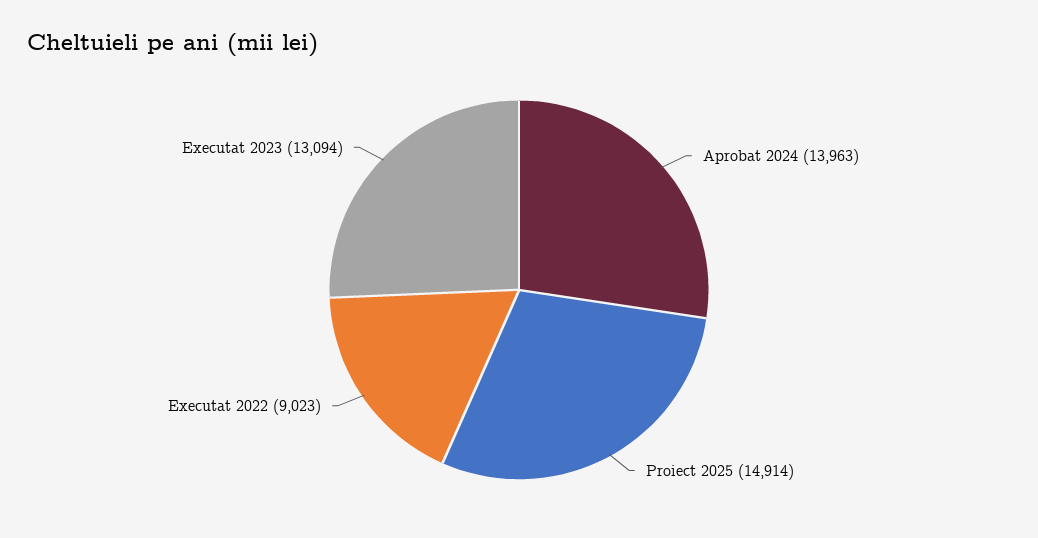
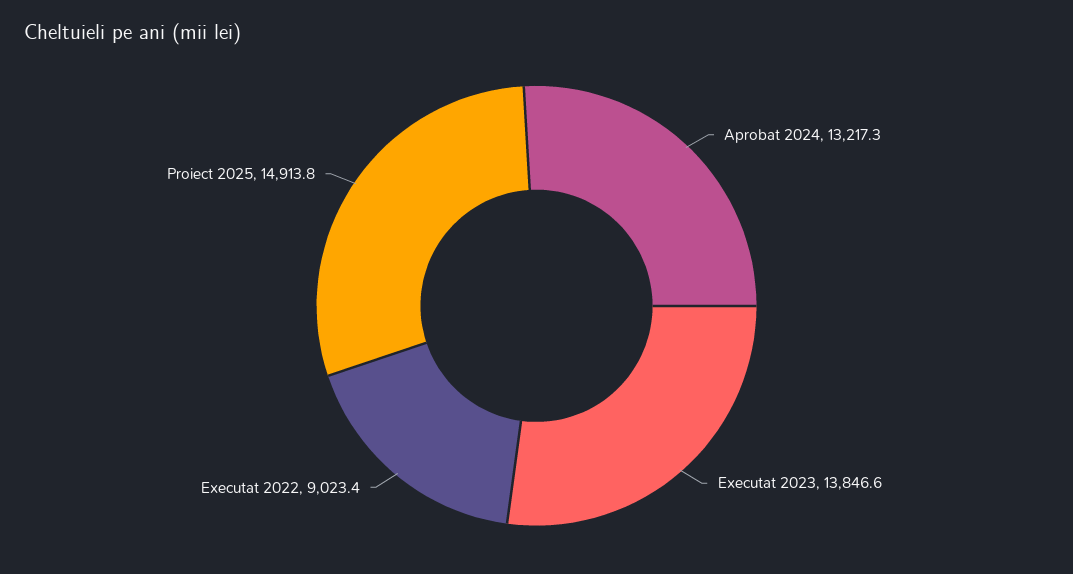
Aprobat 2024: 13963 -> 13217.3
Executat 2023: 13094 -> 13846.6

